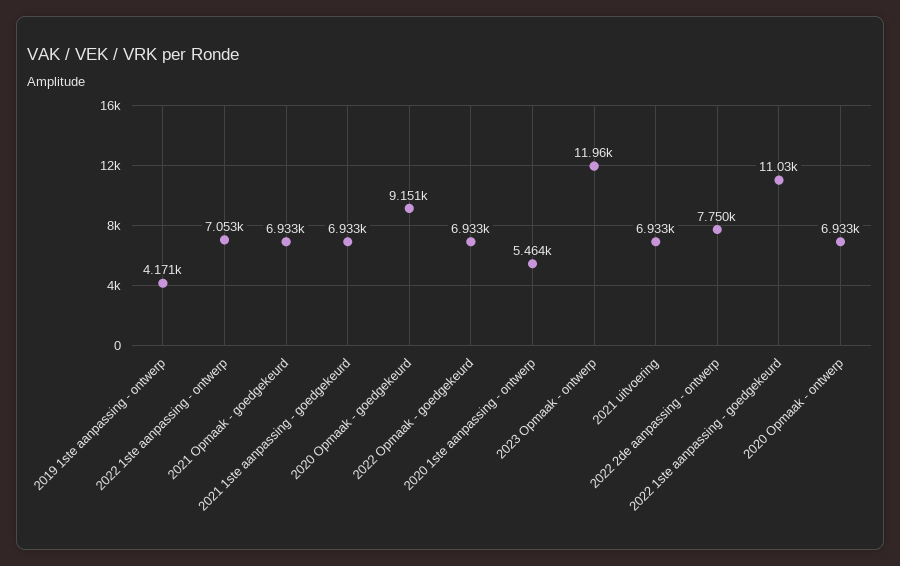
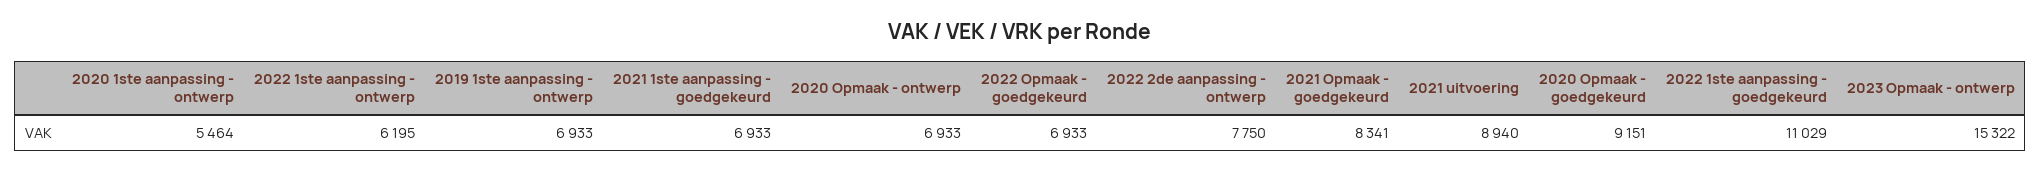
2019 1ste aanpassing - ontwerp: 4171 -> 6933
2022 1ste aanpassing - ontwerp: 7053 -> 6195
2021 Opmaak - goedgekeurd: 6933 -> 8341
2023 Opmaak - ontwerp: 11960 -> 15322
2021 uitvoering: 6933 -> 8940

